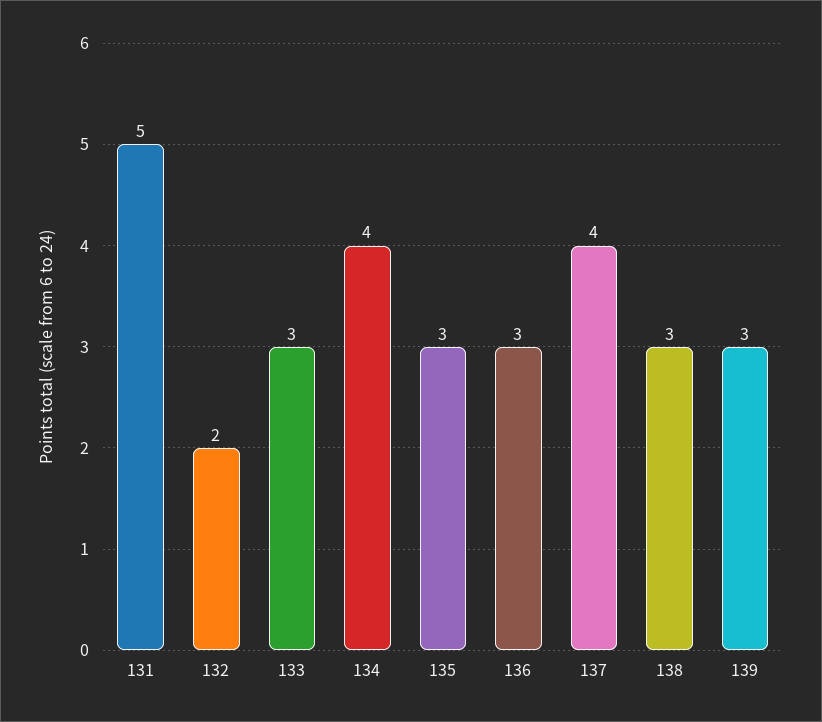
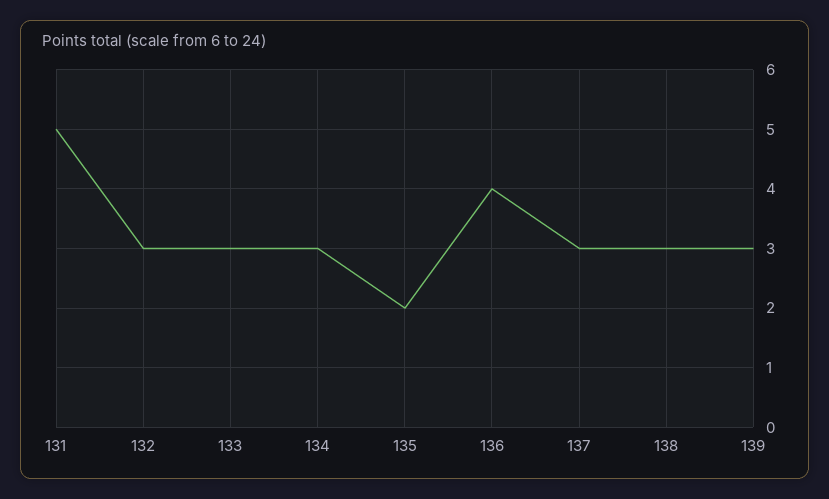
132: 2 -> 3
134: 4 -> 3
135: 3 -> 2
136: 3 -> 4
137: 4 -> 3

